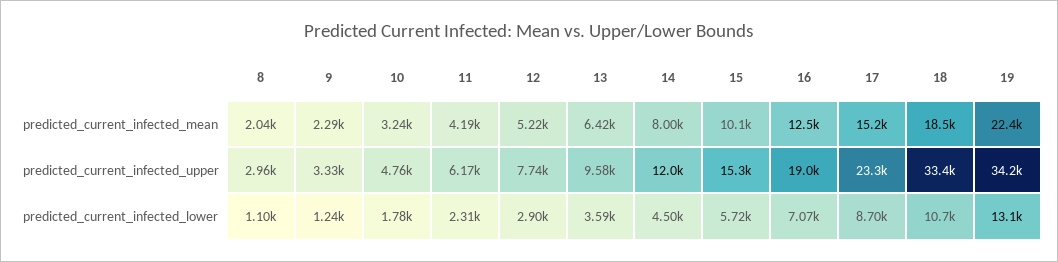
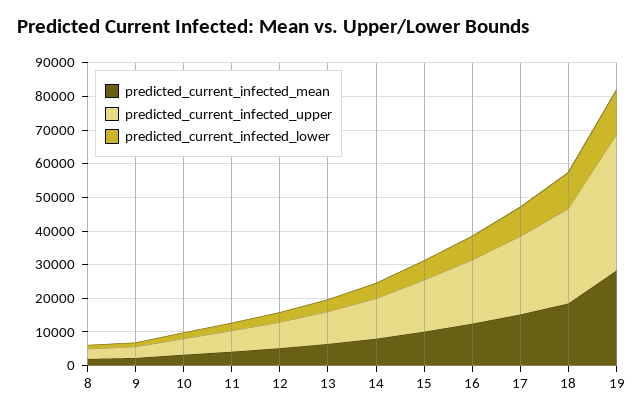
predicted_current_infected_mean, 19: 22400 -> 27500
predicted_current_infected_upper, 18: 33400 -> 27500
predicted_current_infected_upper, 19: 34200 -> 40000

